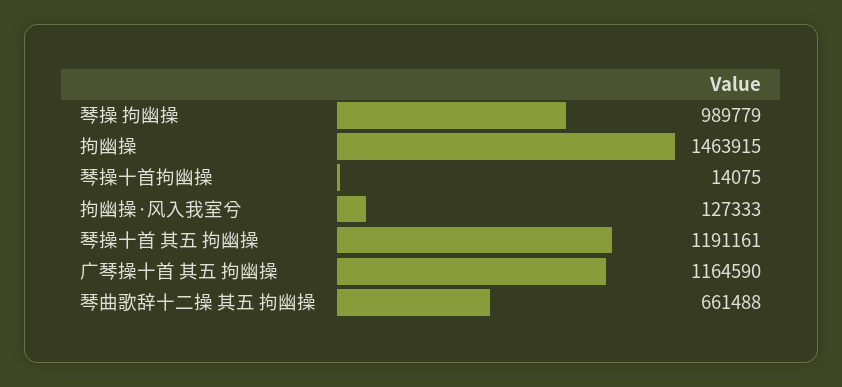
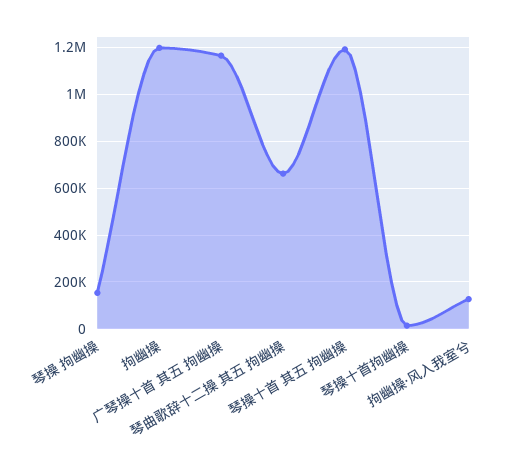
琴操 拘幽操: 989779 -> 150000
拘幽操: 1463915 -> 1200000

